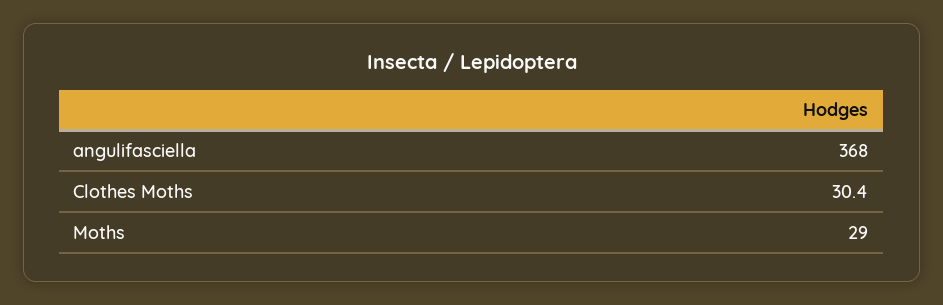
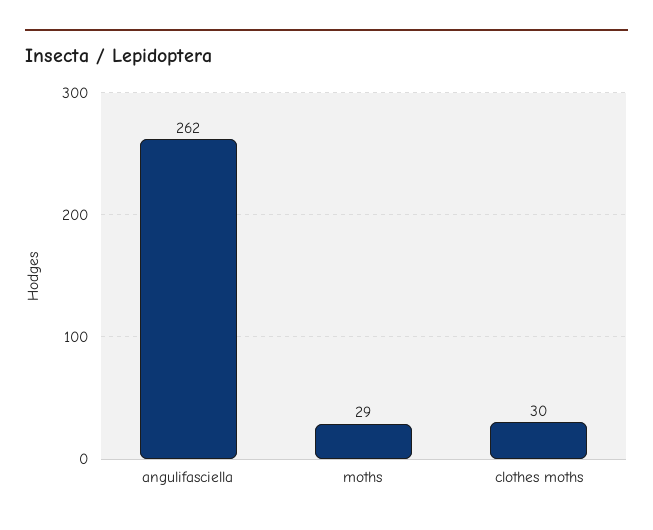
angulifasciella: 368 -> 262

